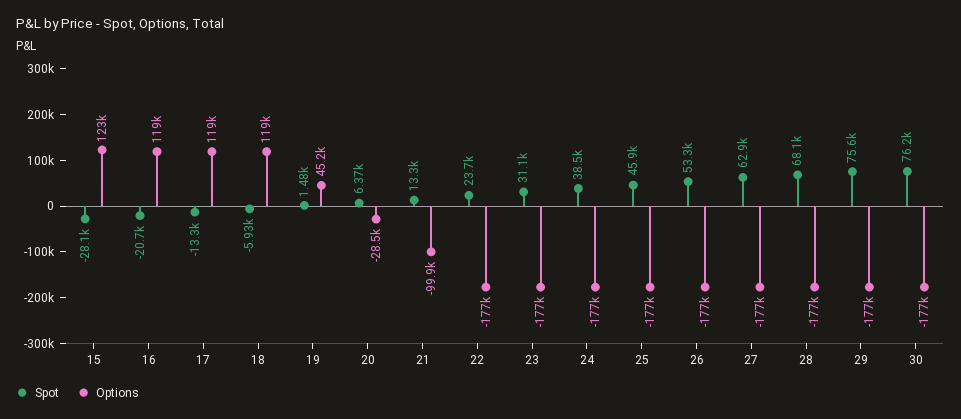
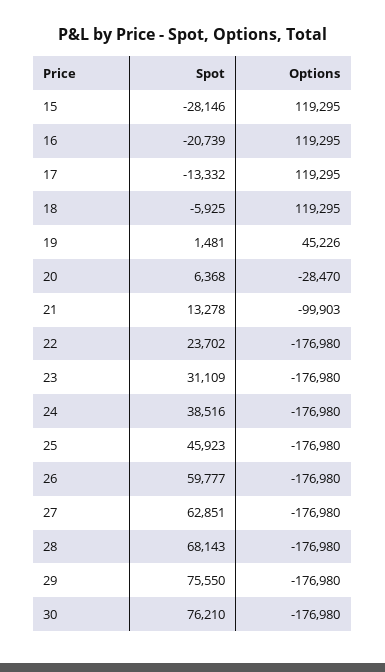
Options, 15: 123000 -> 119295
Spot, 26: 53300 -> 59777

